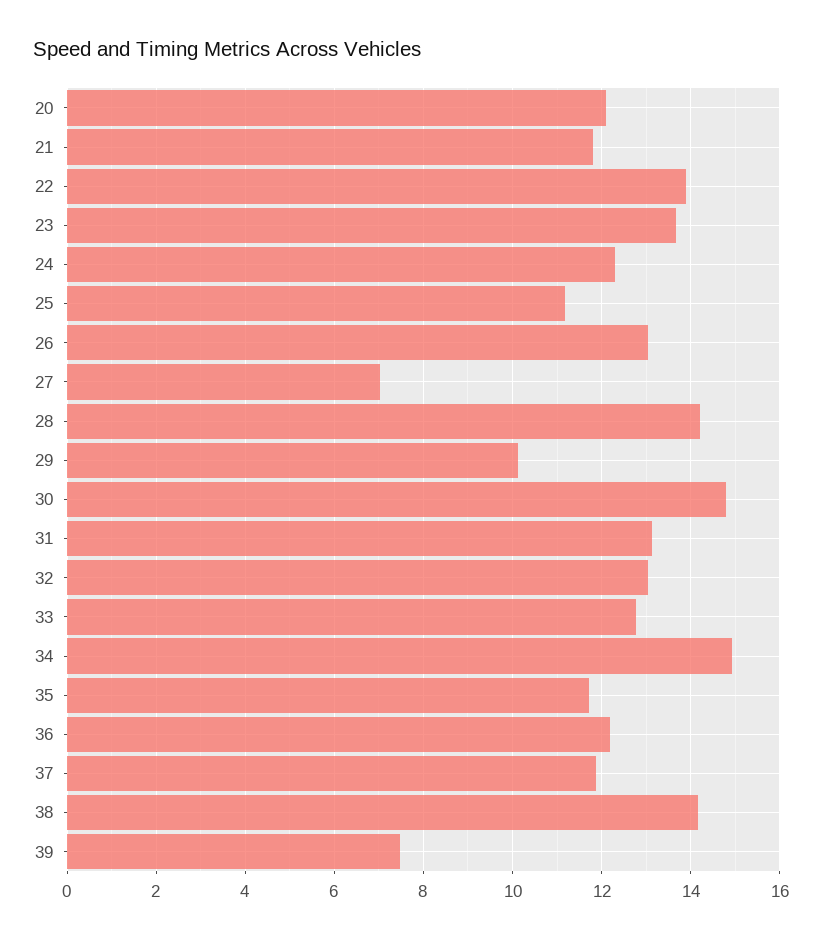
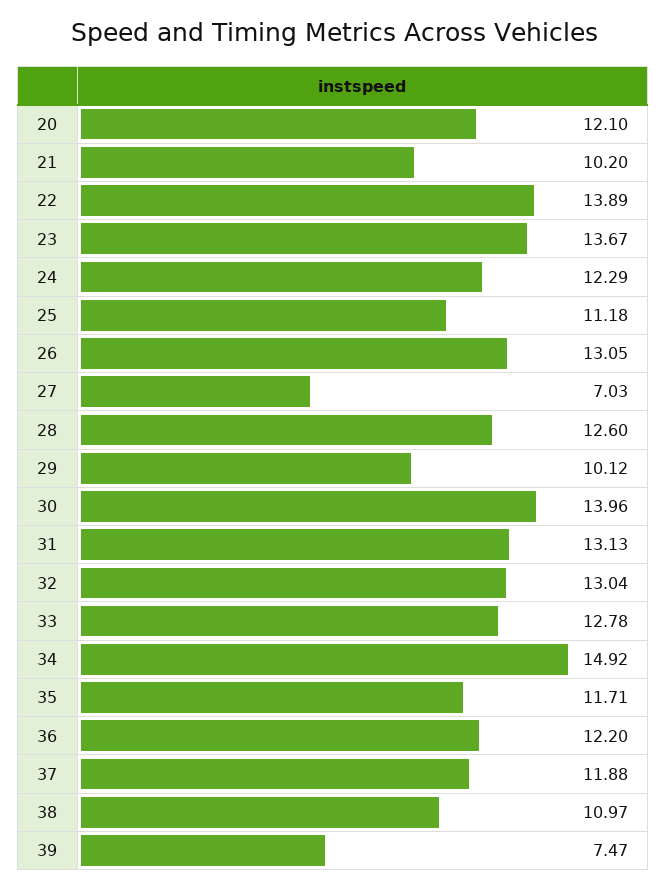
21: 11.8 -> 10.2
28: 14.2 -> 12.6
30: 14.8 -> 13.96
38: 14.2 -> 10.97

